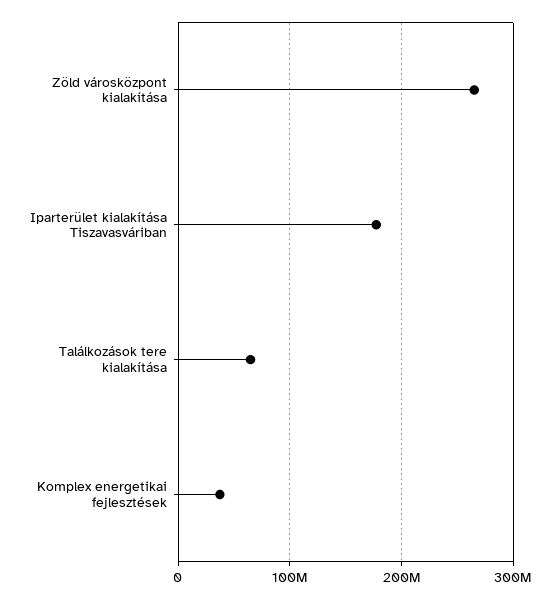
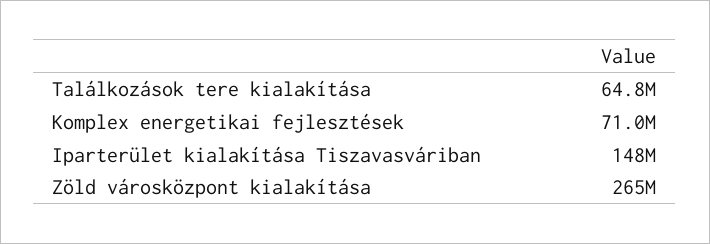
Iparterület kialakítása Tiszavasváriban: 180000000 -> 148000000
Komplex energetikai fejlesztések: 40000000 -> 71000000

